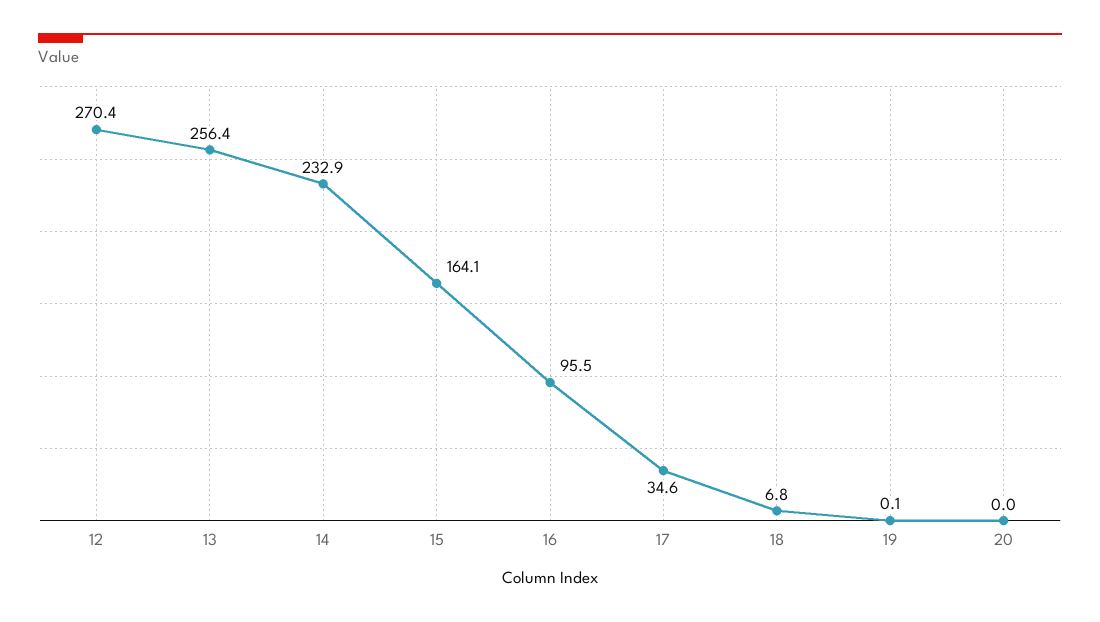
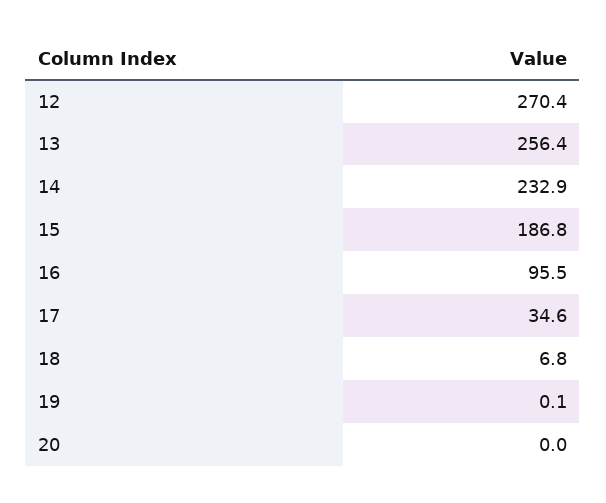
15: 164.1 -> 186.8

